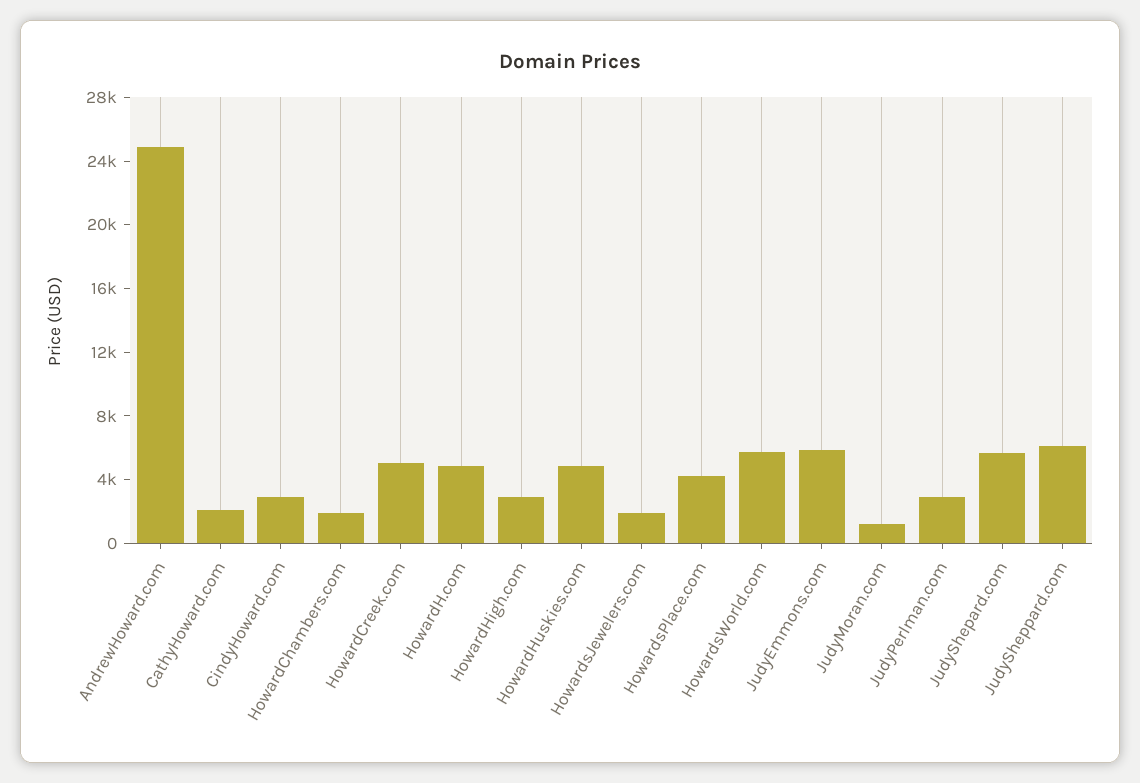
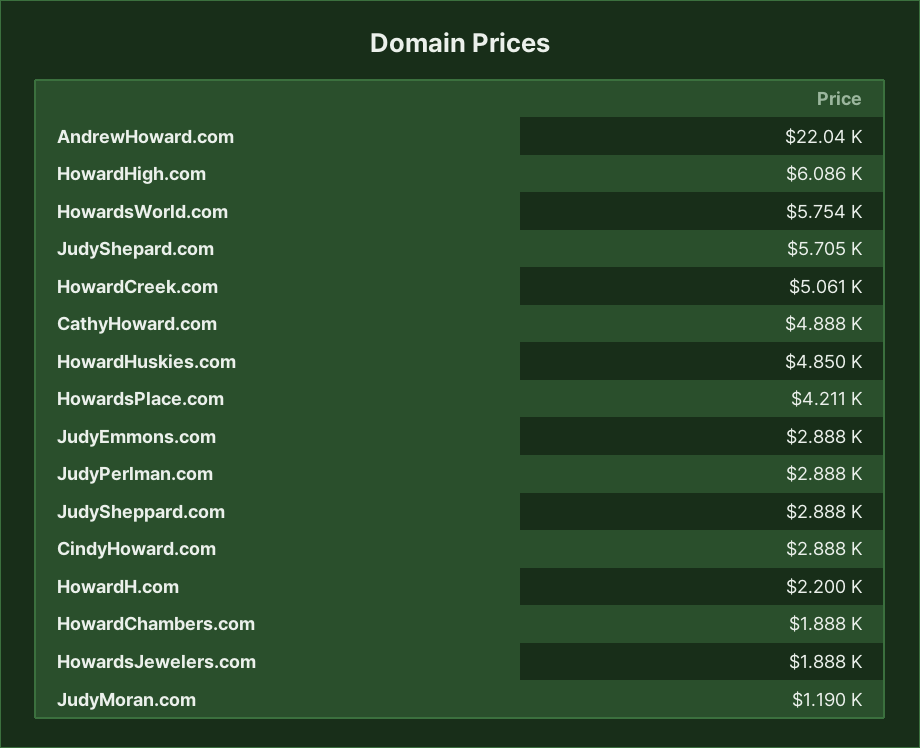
AndrewHoward.com: 25000 -> 22040
CathyHoward.com: 2000 -> 4888
HowardH.com: 5000 -> 2200
HowardHigh.com: 3000 -> 6086
JudyEmmons.com: 6000 -> 2888
JudySheppard.com: 6000 -> 2888

